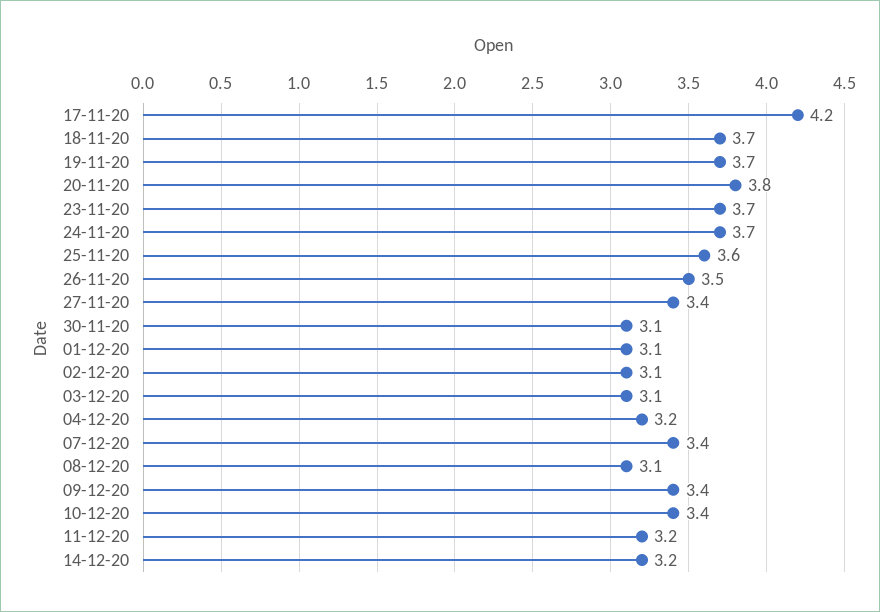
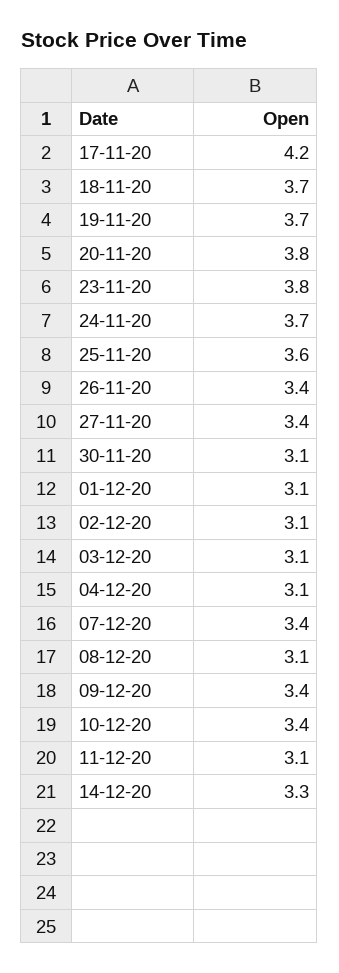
23-11-20: 3.7 -> 3.8
26-11-20: 3.5 -> 3.4
04-12-20: 3.2 -> 3.1
11-12-20: 3.2 -> 3.1
14-12-20: 3.2 -> 3.3

